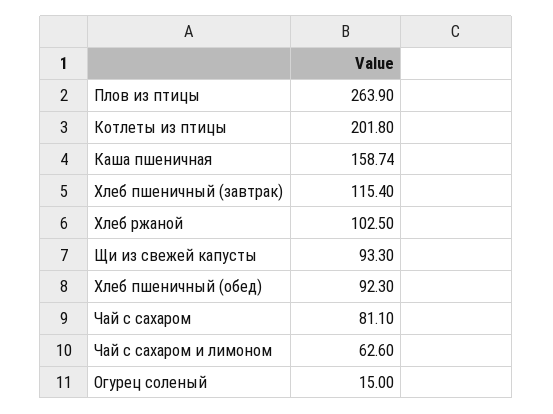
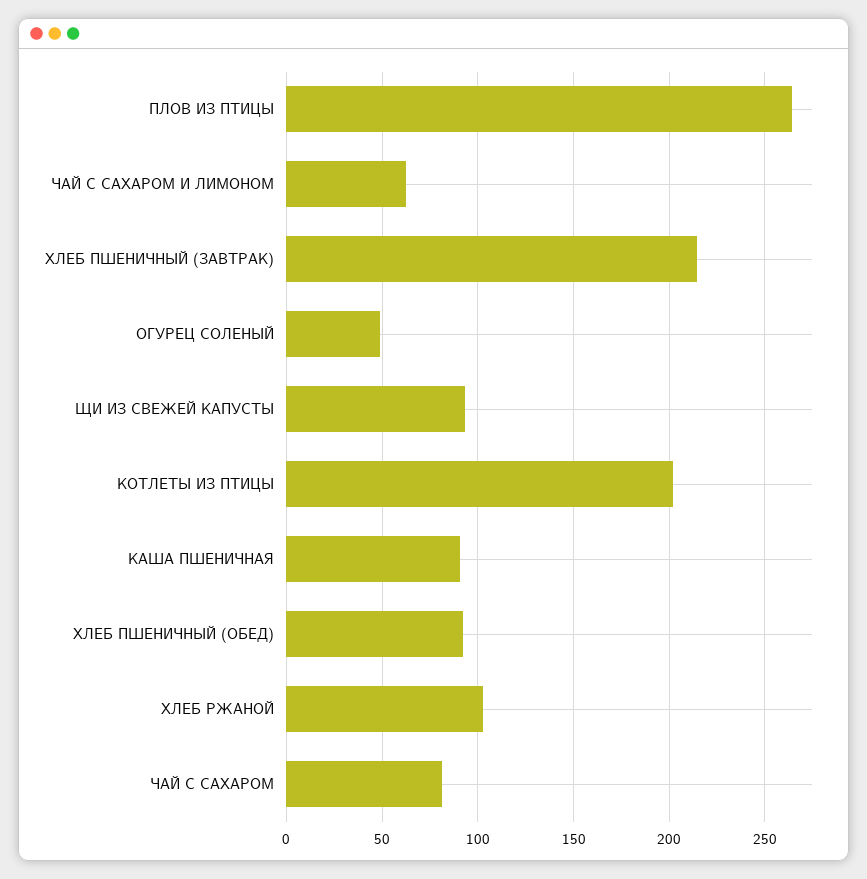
Каша пшеничная: 158.74 -> 90
Хлеб пшеничный (завтрак): 115.4 -> 215
Огурец соленый: 15 -> 50

